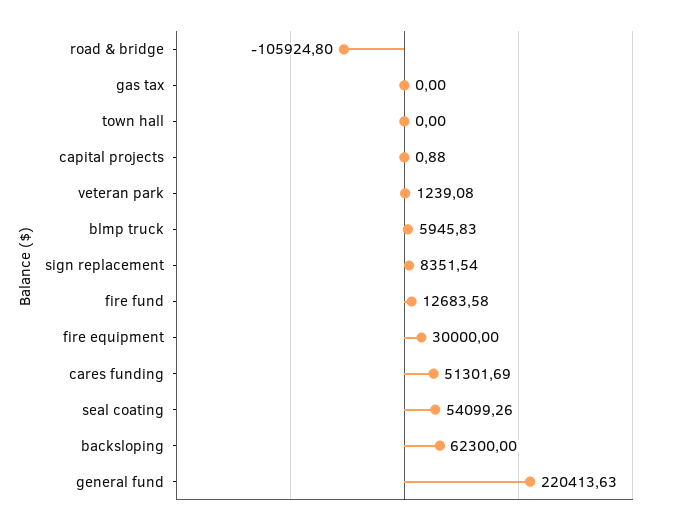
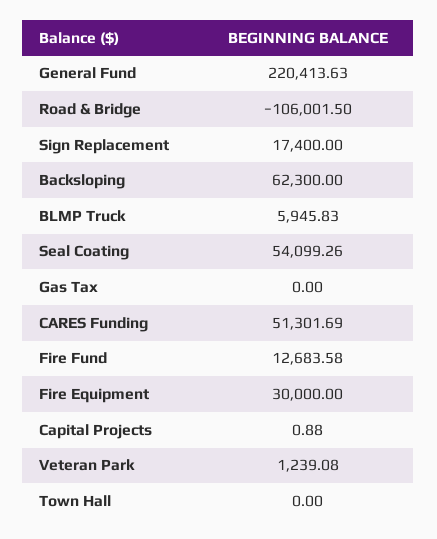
road & bridge: -105924.8 -> -106001.5
sign replacement: 8351.54 -> 17400

